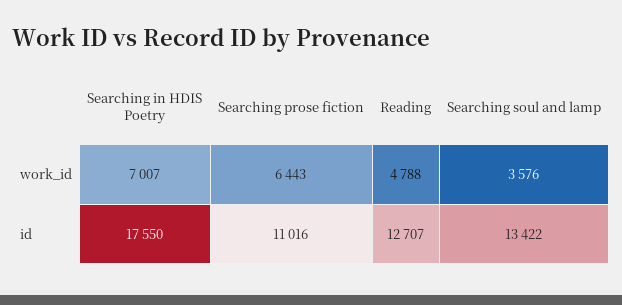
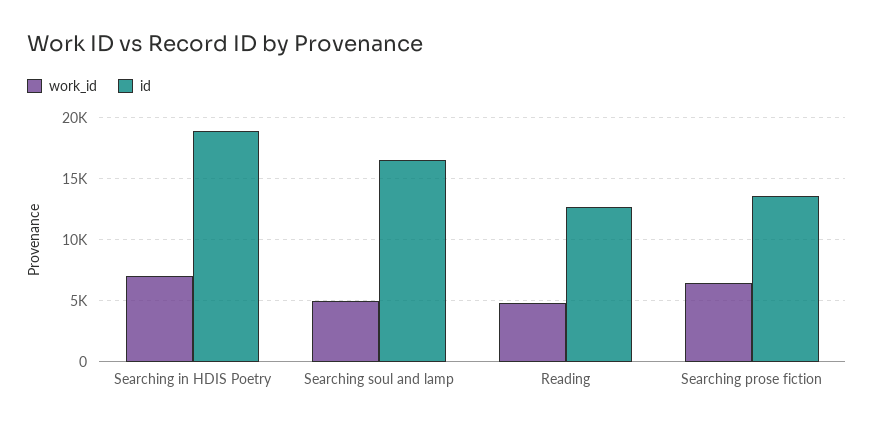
work_id, Searching soul and lamp: 3576 -> 5000
id, Searching in HDIS Poetry: 17550 -> 19000
id, Searching prose fiction: 11016 -> 13500
id, Searching soul and lamp: 13422 -> 16500

